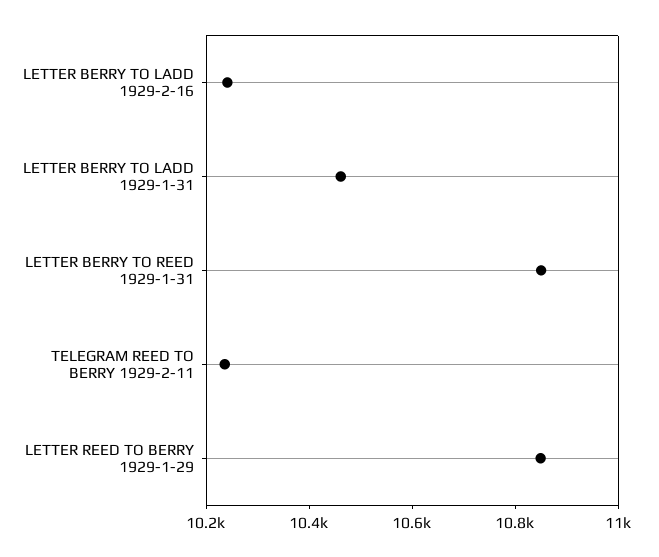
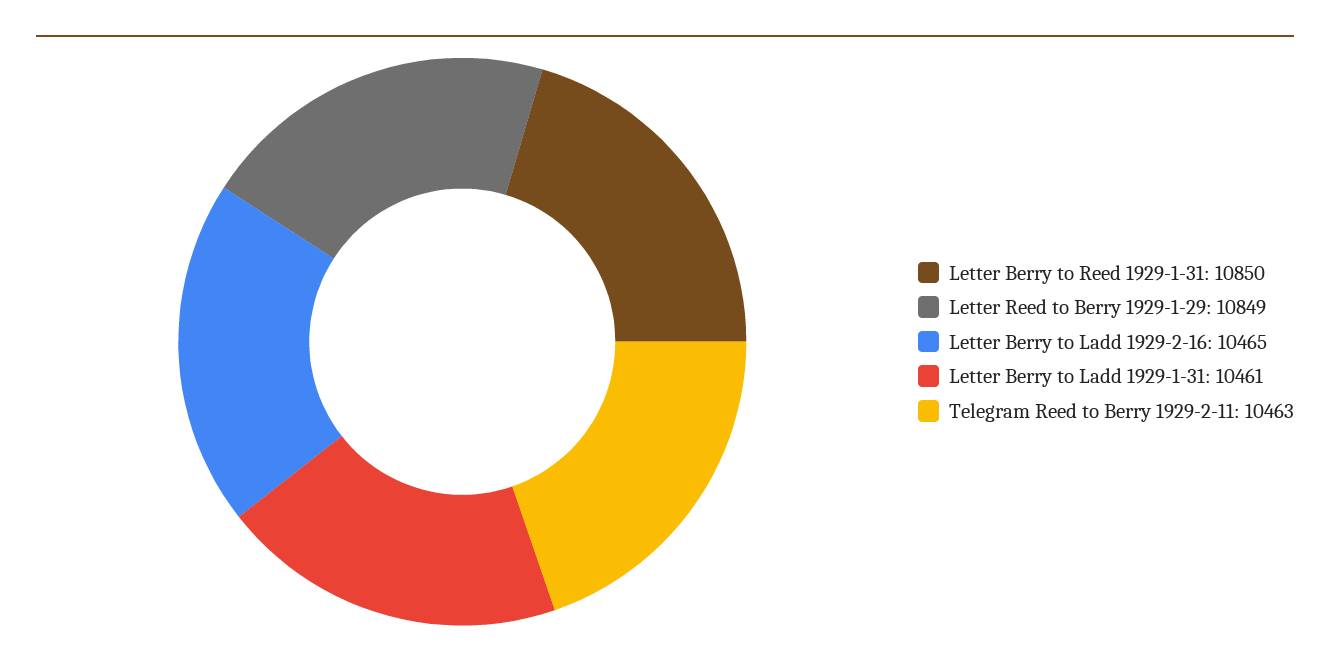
LETTER BERRY TO LADD 1929-2-16: 10250 -> 10465
TELEGRAM REED TO BERRY 1929-2-11: 10250 -> 10463

